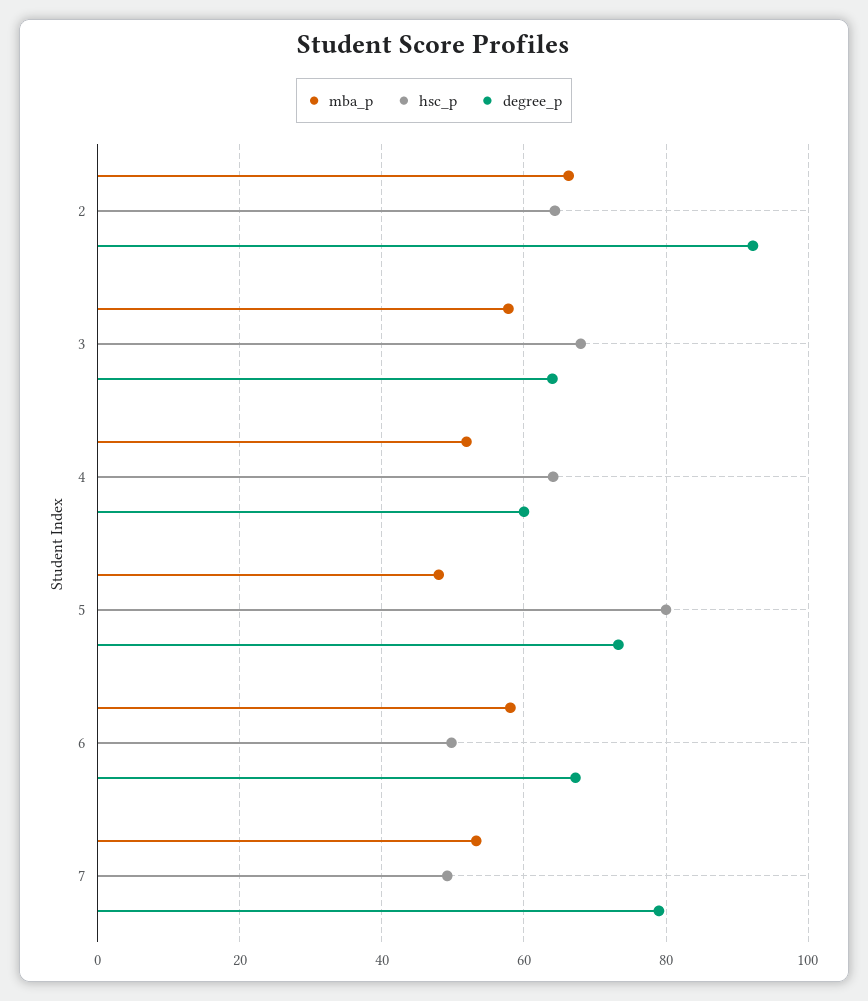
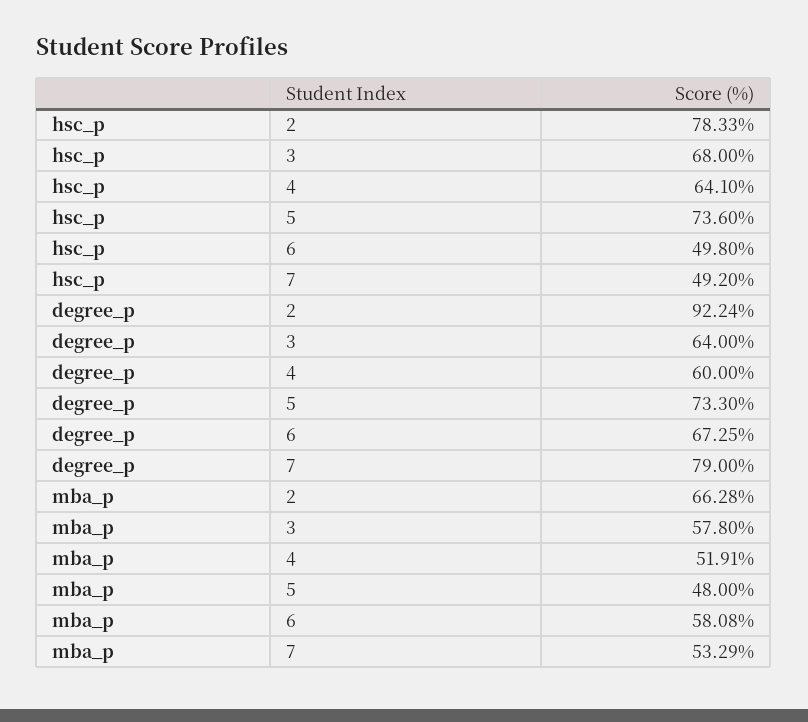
hsc_p, 2: 64 -> 78.33
hsc_p, 5: 80 -> 73.6

